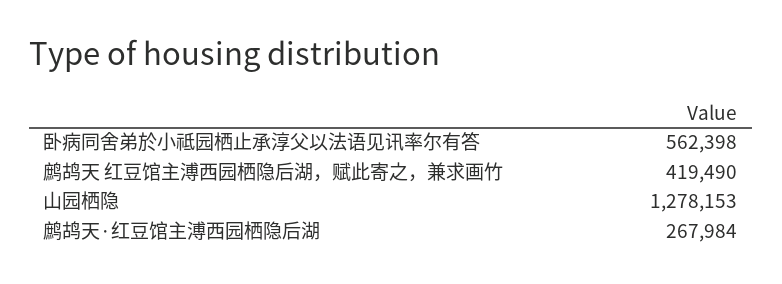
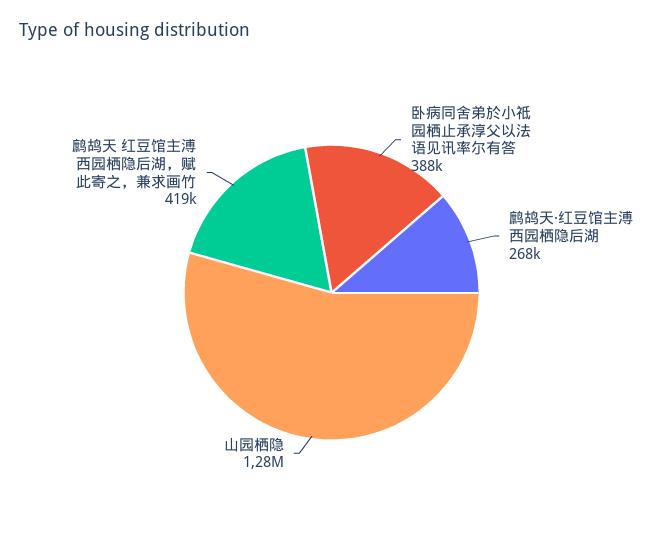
卧病同舍弟於小祗园栖止承淳父以法语见讯率尔有答: 562398 -> 388000

